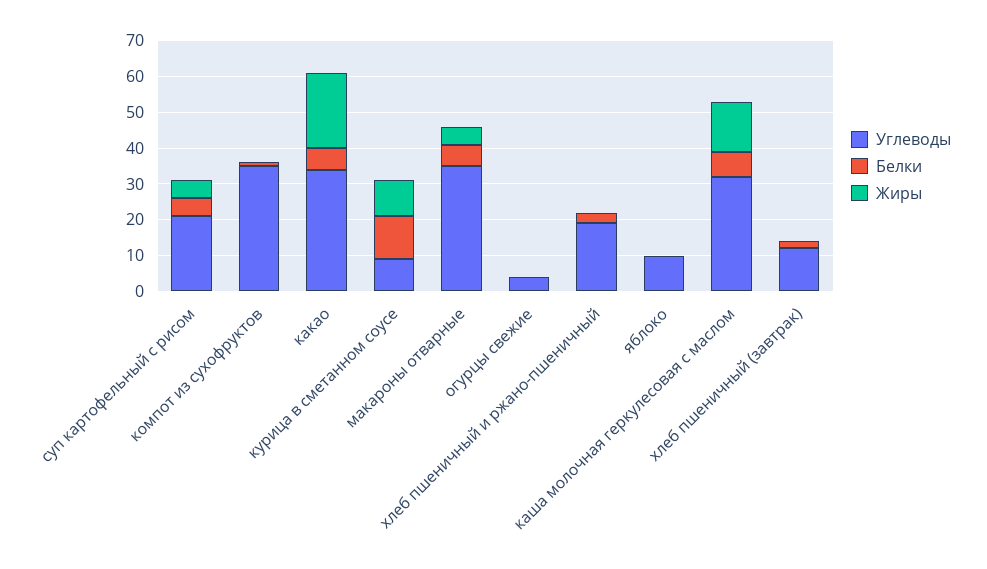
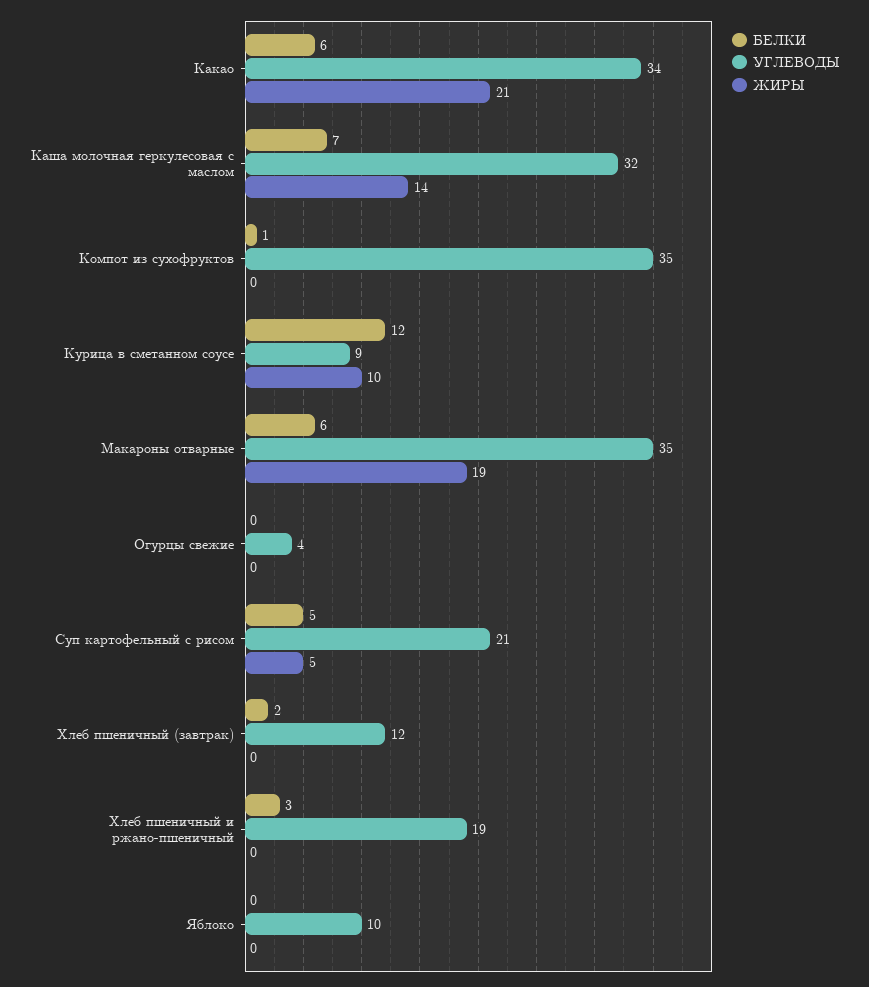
Жиры, макароны отварные: 5 -> 19

